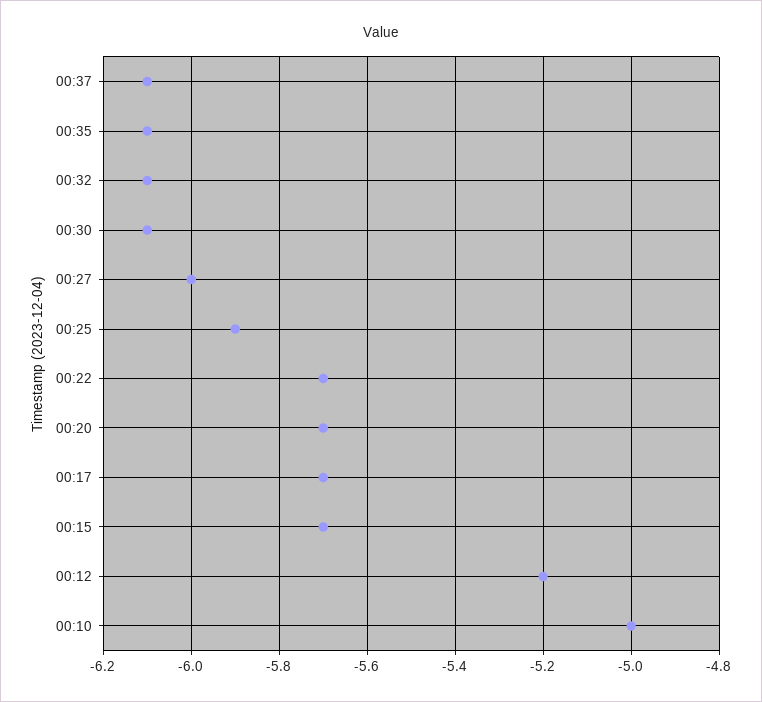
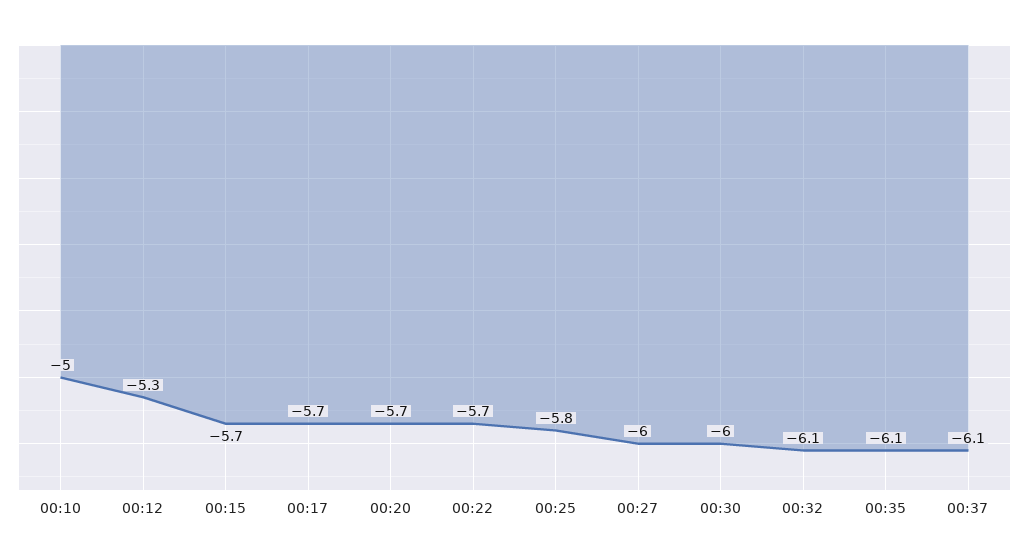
00:30: -6.1 -> -6
00:25: -5.9 -> -5.8
00:12: -5.2 -> -5.3

